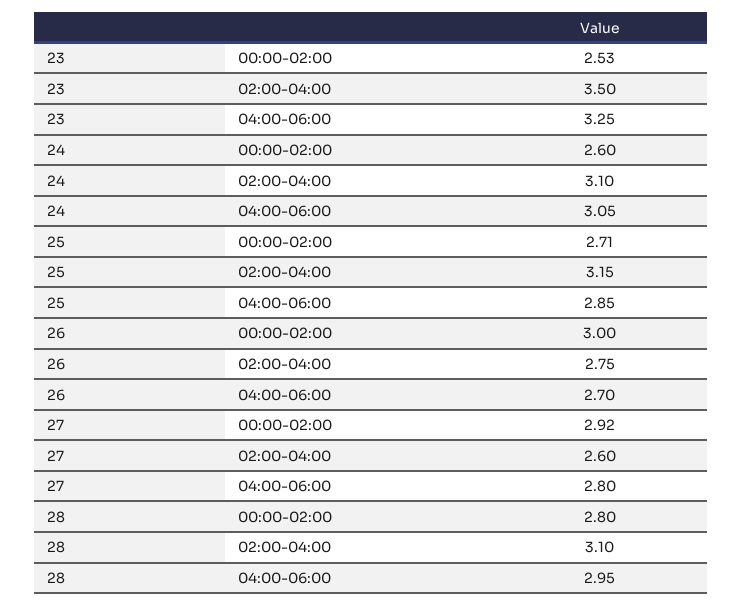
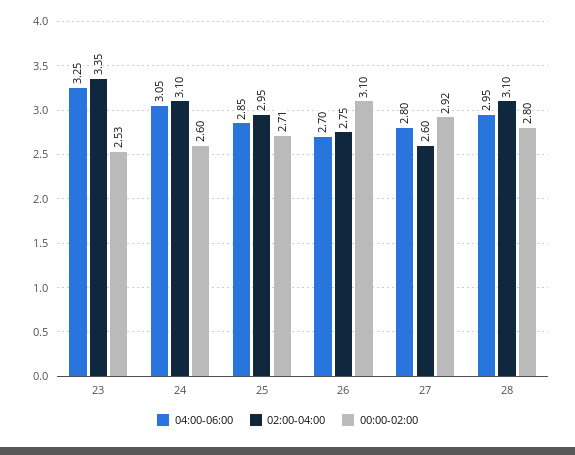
02:00-04:00, 23: 3.5 -> 3.35
02:00-04:00, 25: 3.15 -> 2.95
00:00-02:00, 26: 3 -> 3.1

